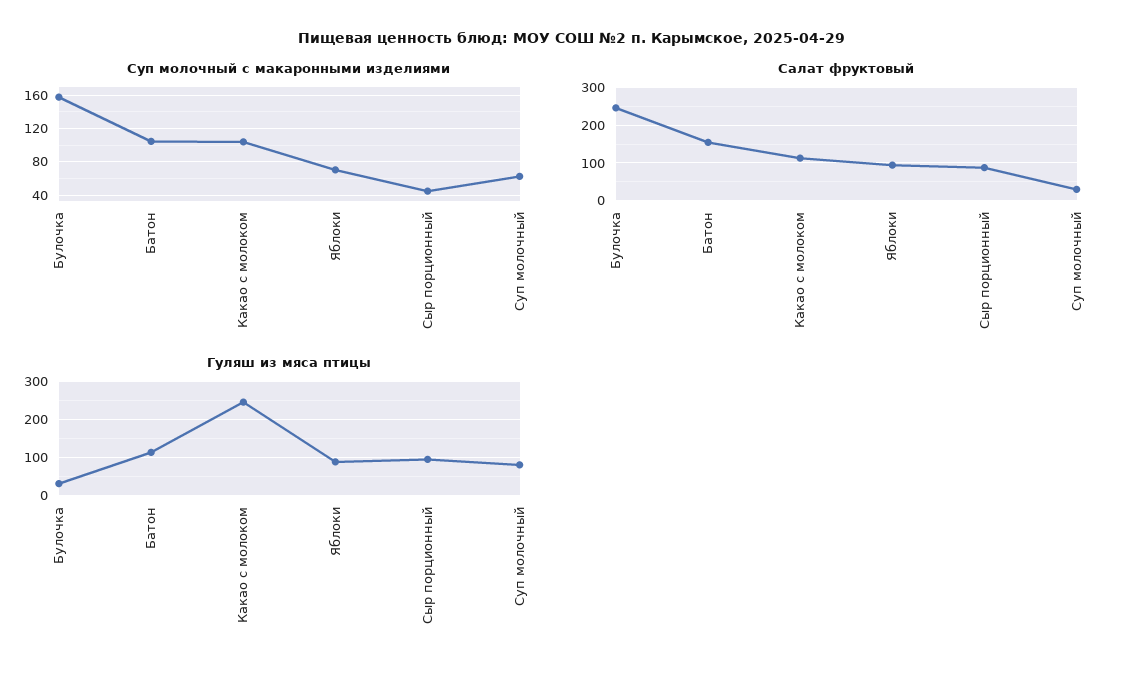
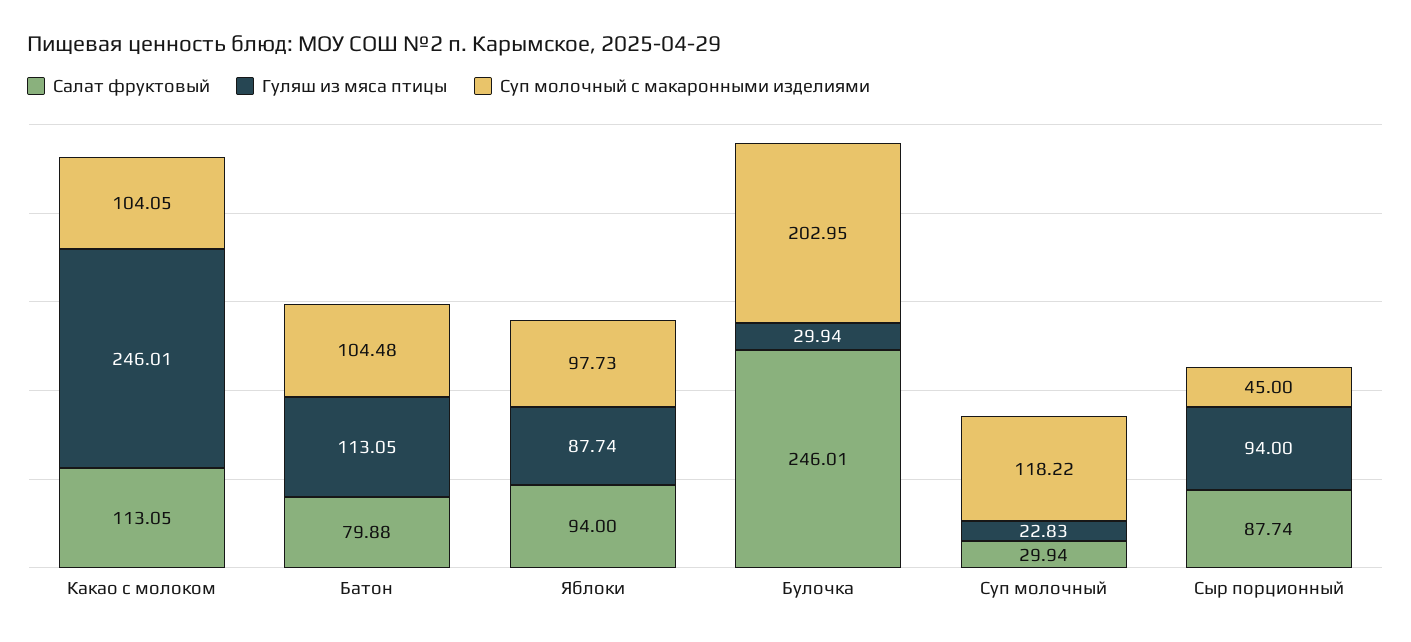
Суп молочный с макаронными изделиями, Булочка: 160 -> 202.95
Суп молочный с макаронными изделиями, Яблоки: 70 -> 97.73
Суп молочный с макаронными изделиями, Суп молочный: 60 -> 118.22
Салат фруктовый, Батон: 160 -> 79.88
Гуляш из мяса птицы, Суп молочный: 80 -> 22.83

